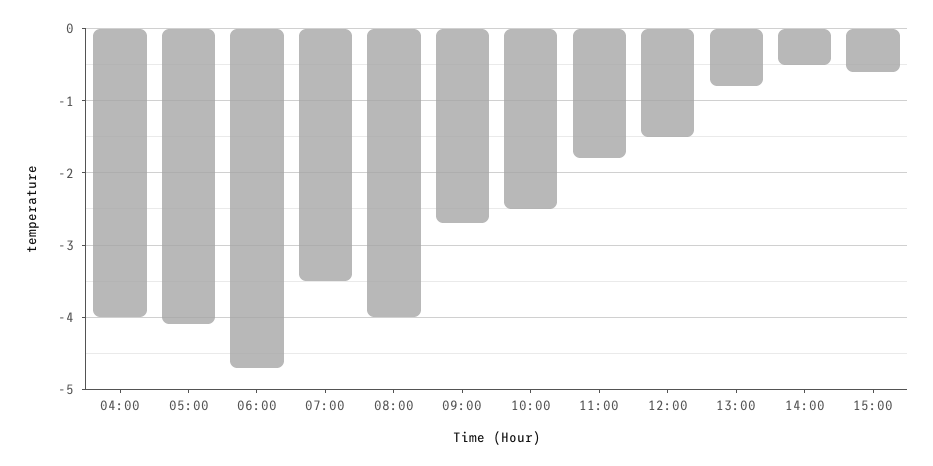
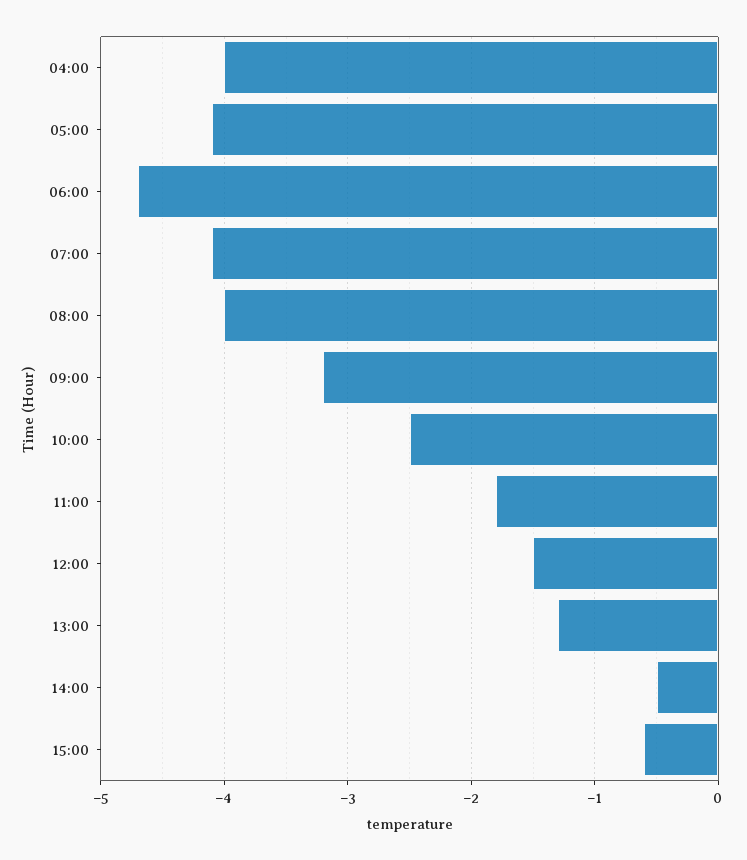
07:00: -3.5 -> -4.1
09:00: -2.7 -> -3.2
13:00: -0.8 -> -1.3

